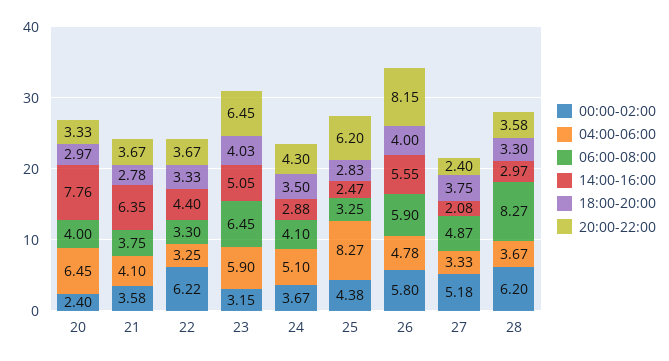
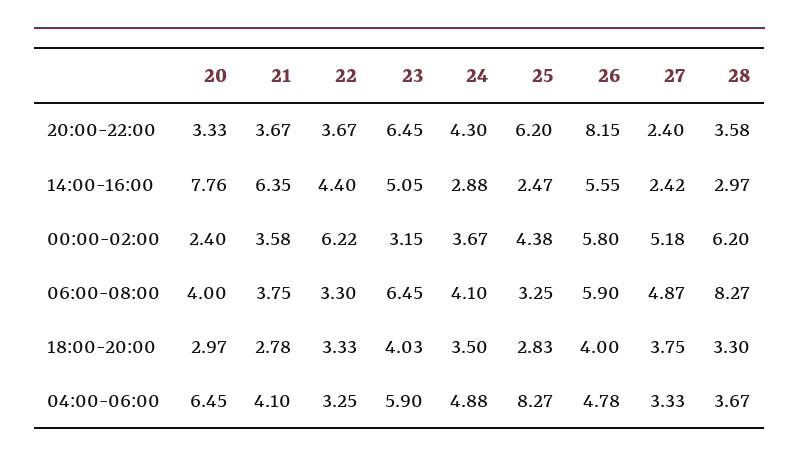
04:00-06:00, 24: 5.1 -> 4.88
14:00-16:00, 27: 2.08 -> 2.42

